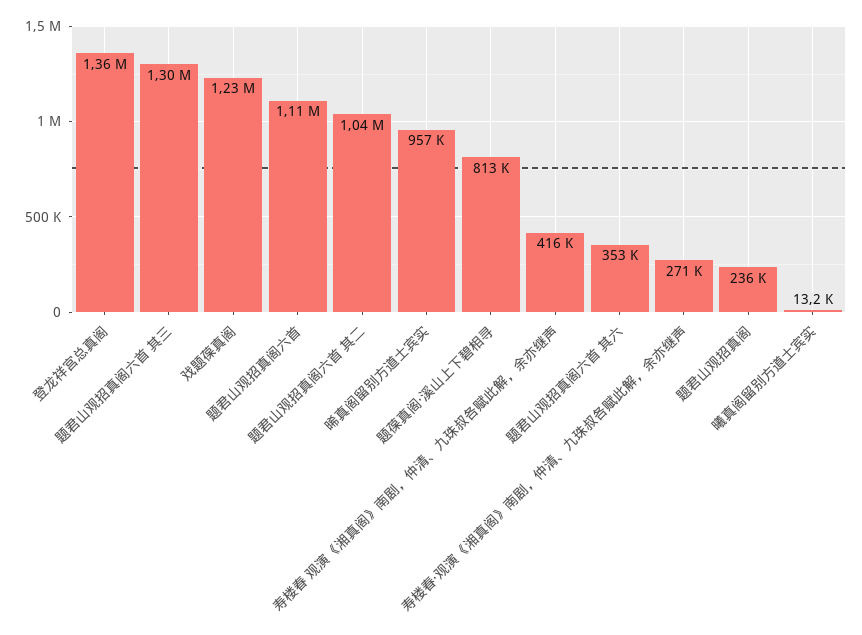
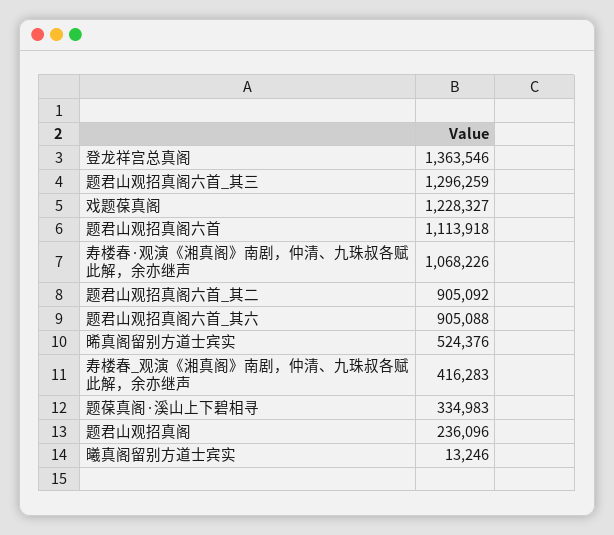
题君山观招真阁六首 其二: 1040000 -> 905092
晞真阁留别方道士宾实: 957000 -> 524376
题葆真阁·溪山上下碧相寻: 813000 -> 334983
题君山观招真阁六首 其六: 353000 -> 905088
寿楼春·观演《湘真阁》南剧，仲清、九珠叔各赋此解，余亦继声: 271000 -> 1068226

